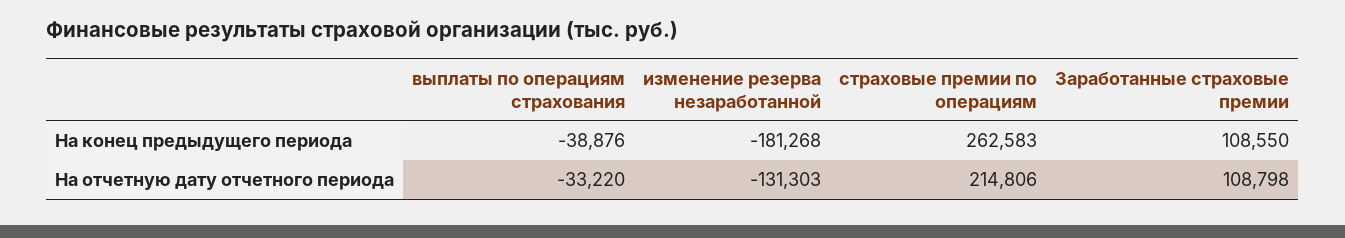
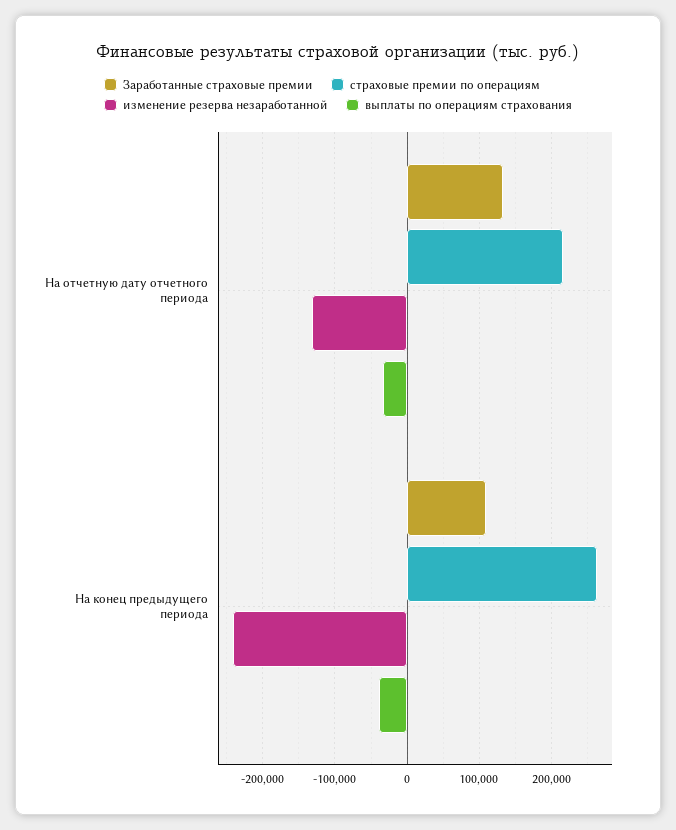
изменение резерва незаработанной, На конец предыдущего периода: -181268 -> -240000
Заработанные страховые премии, На отчетную дату отчетного периода: 108798 -> 130000

